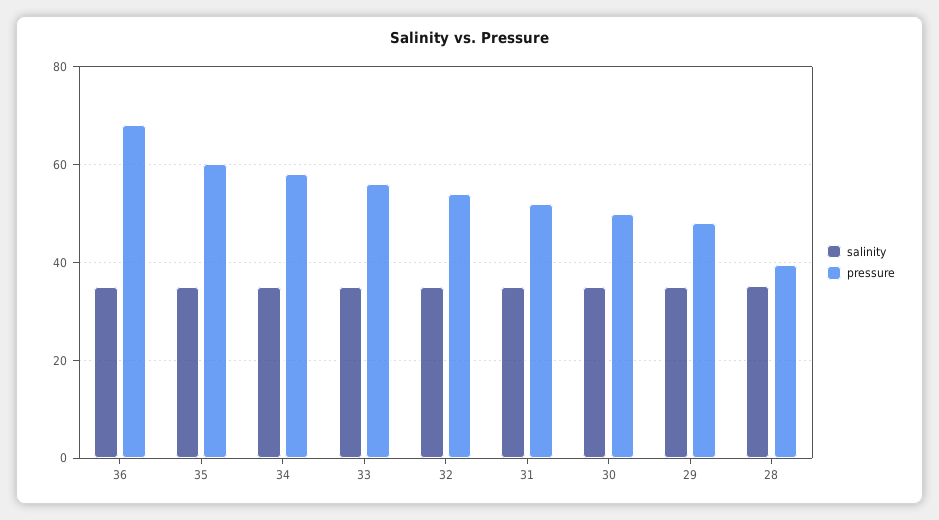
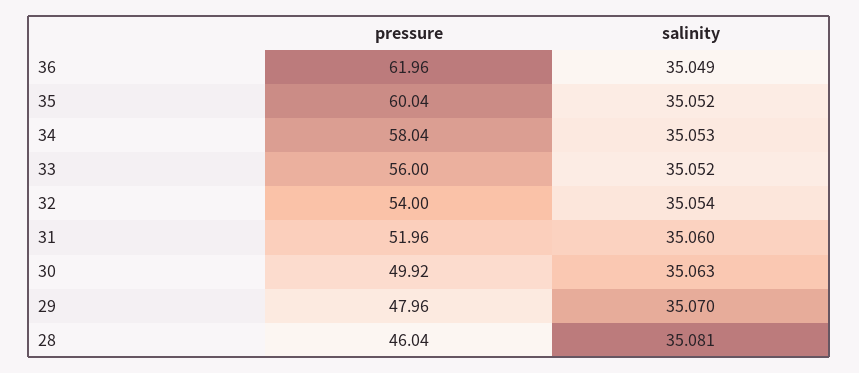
pressure, 36: 68 -> 61.96
pressure, 28: 40 -> 46.04

